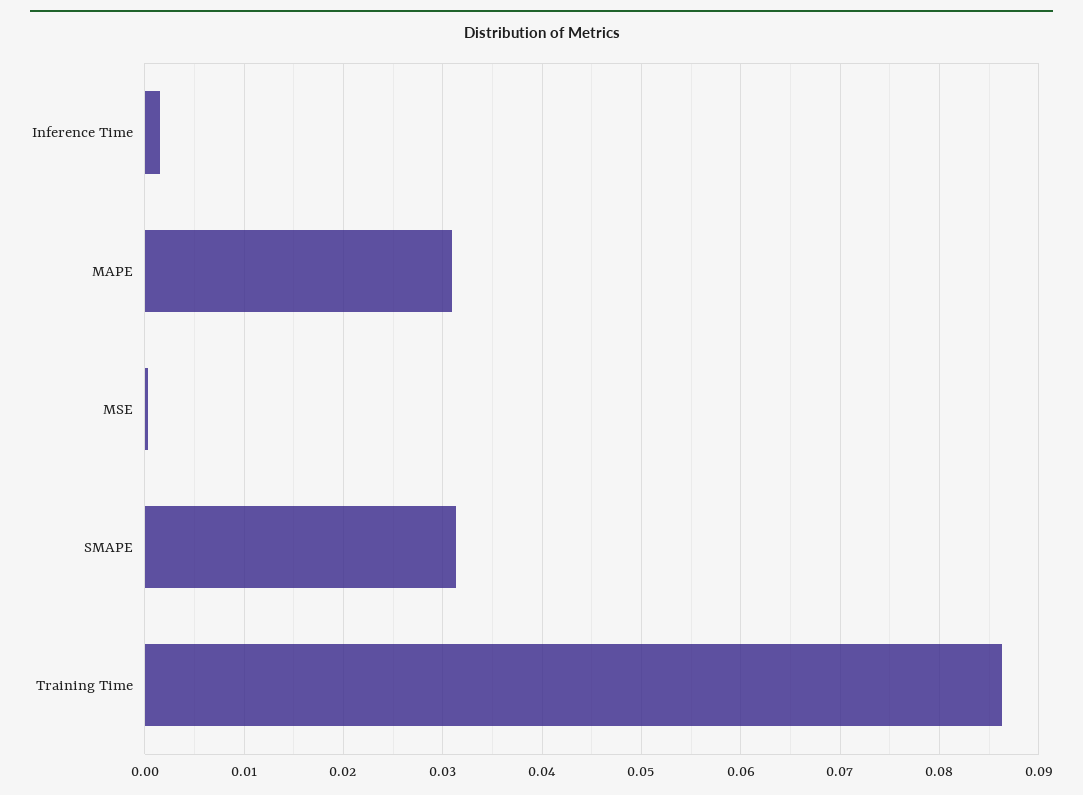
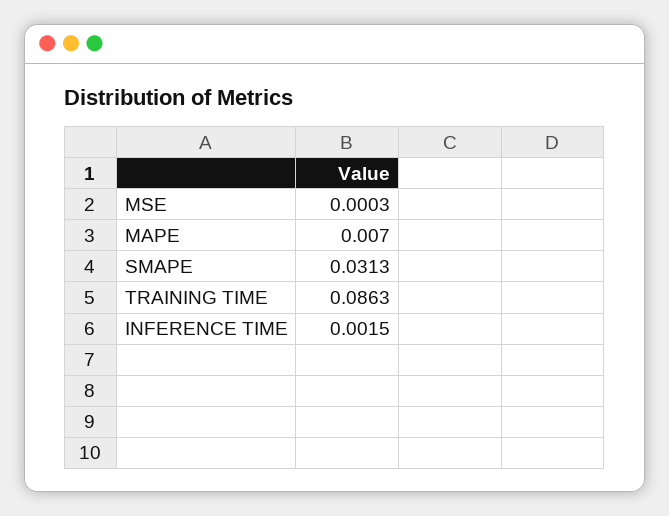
MAPE: 0.031 -> 0.007

